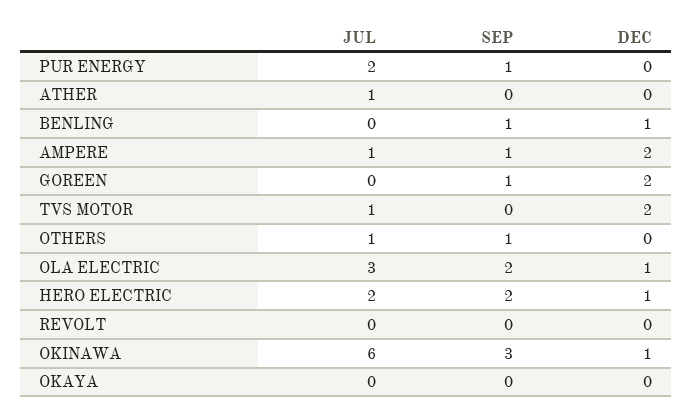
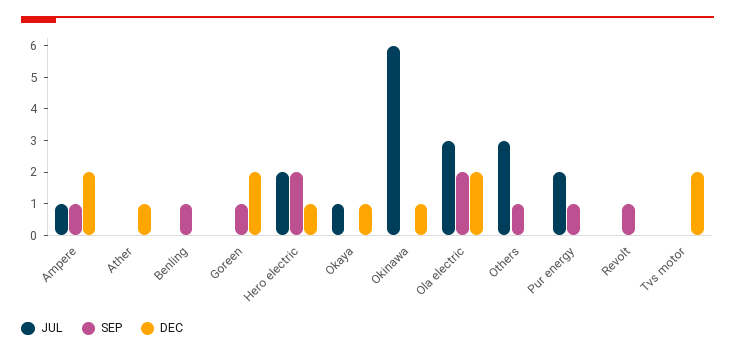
JUL, ATHER: 1 -> 0
DEC, ATHER: 0 -> 1
DEC, BENLING: 1 -> 0
JUL, TVS MOTOR: 1 -> 0
JUL, OTHERS: 1 -> 3
DEC, OLA ELECTRIC: 1 -> 2
SEP, REVOLT: 0 -> 1
SEP, OKINAWA: 3 -> 0
JUL, OKAYA: 0 -> 1
DEC, OKAYA: 0 -> 1

